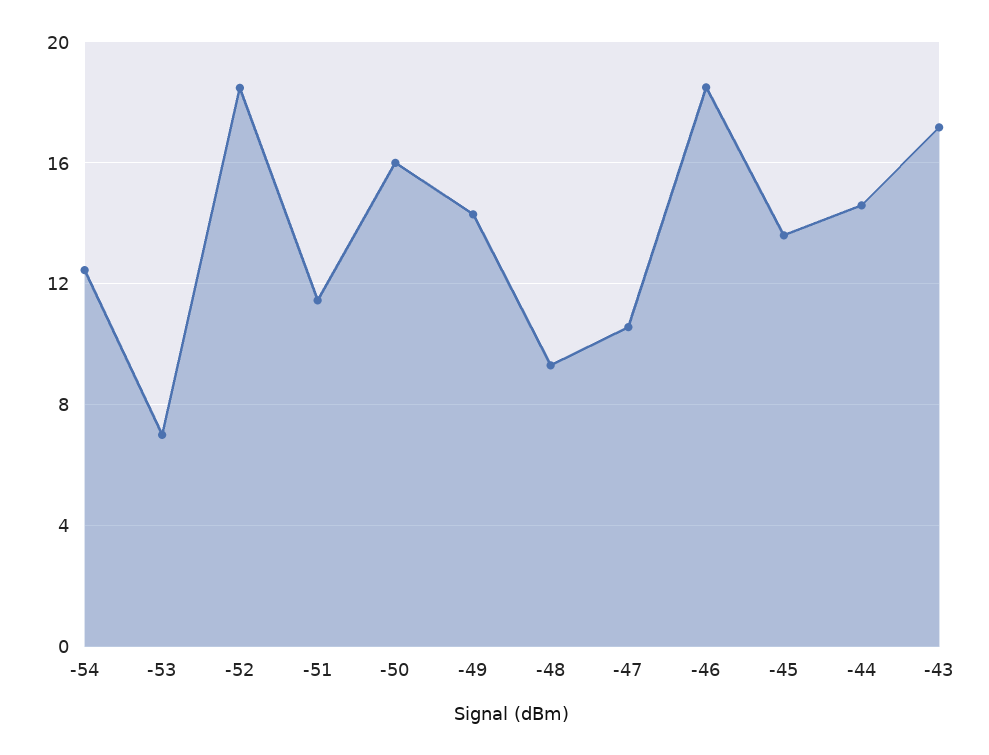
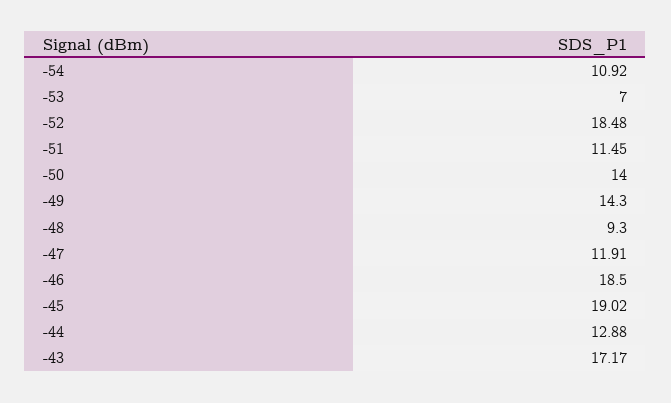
-54: 12.5 -> 10.92
-50: 16 -> 14
-47: 10.5 -> 11.91
-45: 13.5 -> 19.02
-44: 14.5 -> 12.88

